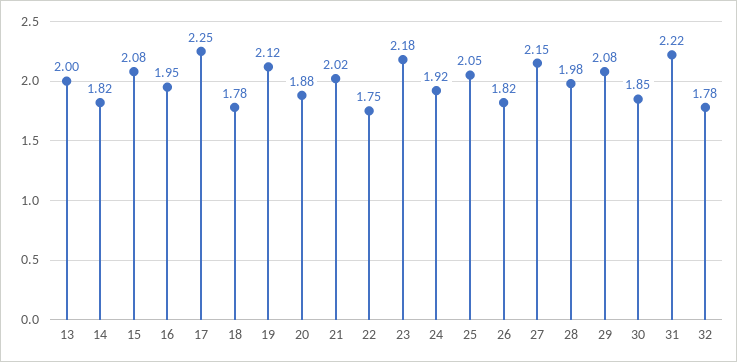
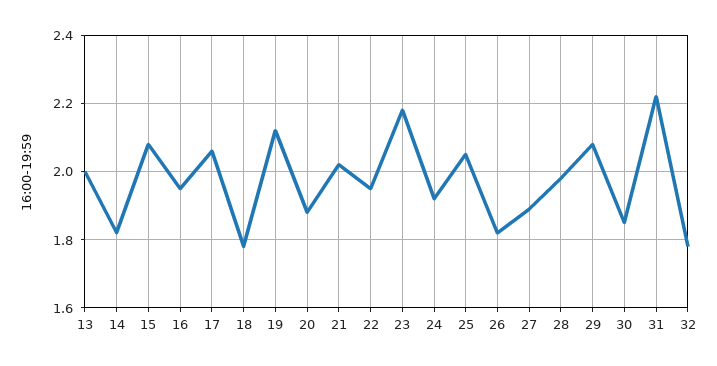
17: 2.25 -> 2.05
22: 1.75 -> 1.95
27: 2.15 -> 1.9

